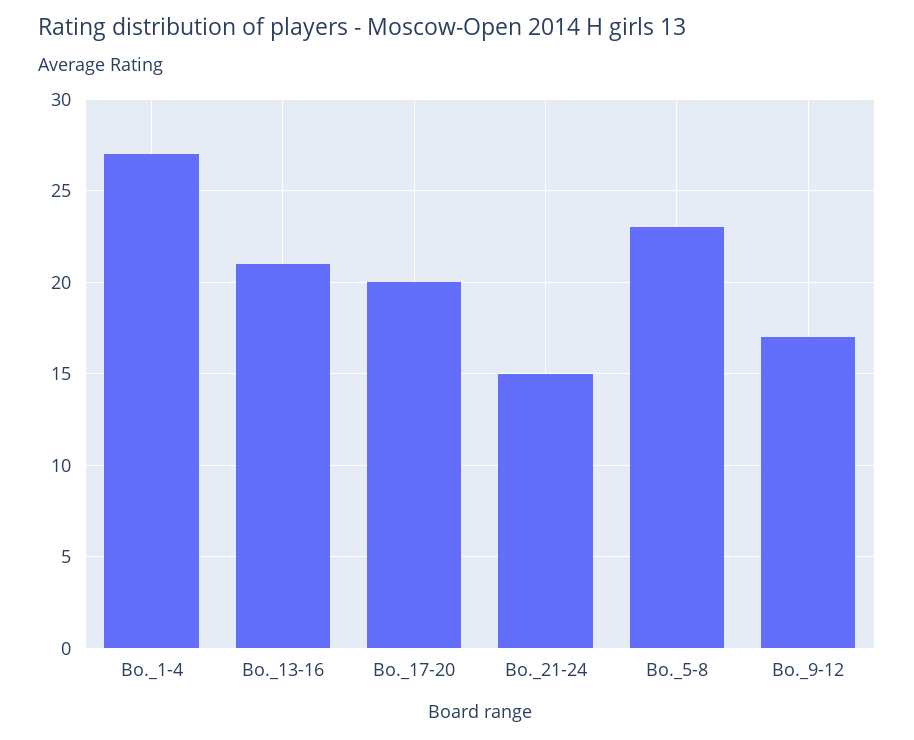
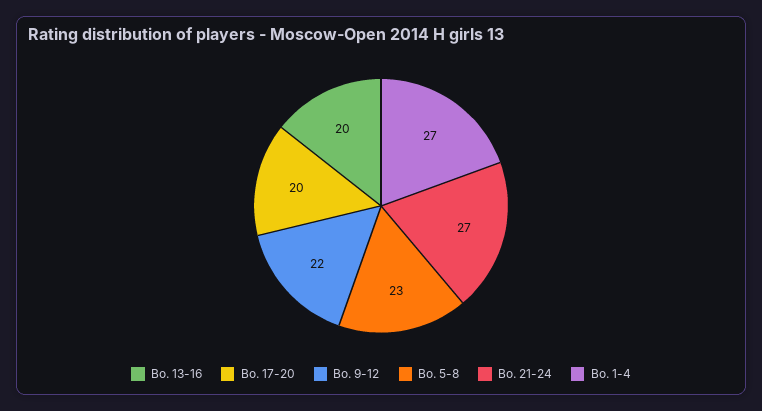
Bo._13-16: 21 -> 20
Bo._21-24: 15 -> 27
Bo._9-12: 17 -> 22

